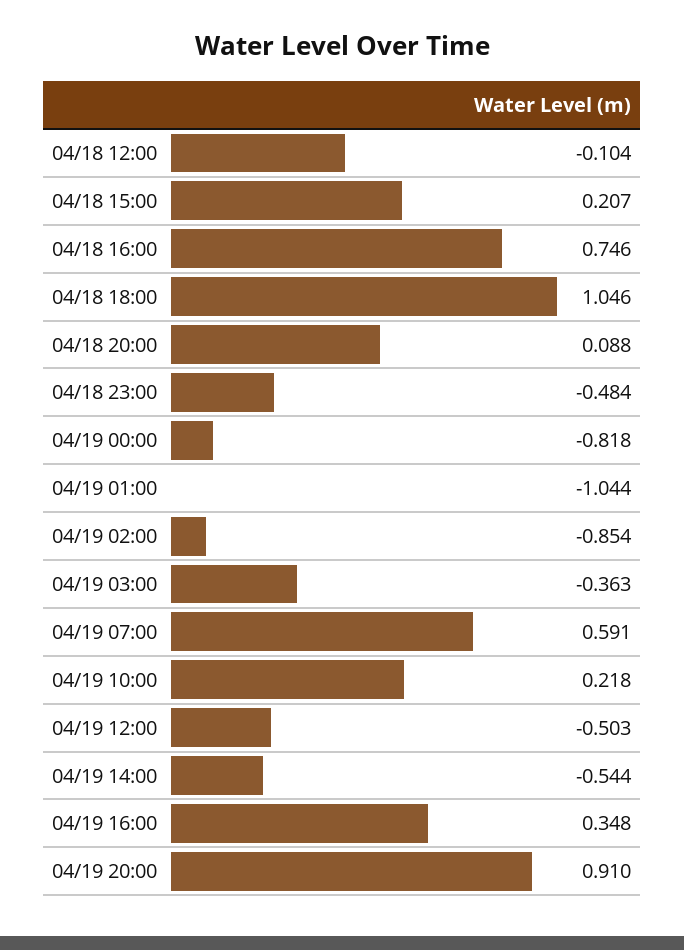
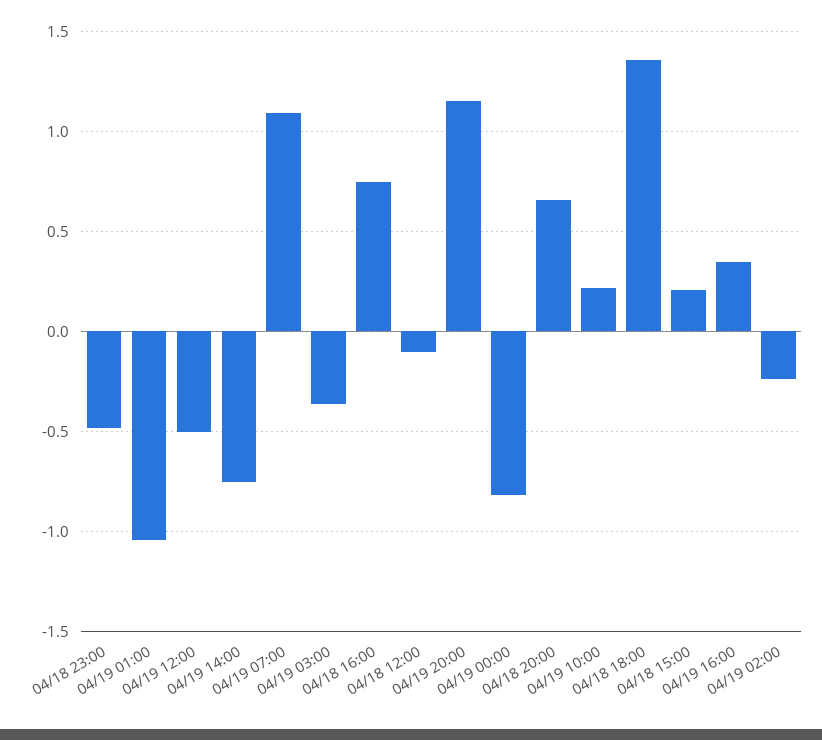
04/18 18:00: 1.046 -> 1.35
04/18 20:00: 0.088 -> 0.65
04/19 02:00: -0.854 -> -0.25
04/19 07:00: 0.591 -> 1.1
04/19 14:00: -0.544 -> -0.75
04/19 20:00: 0.91 -> 1.15

